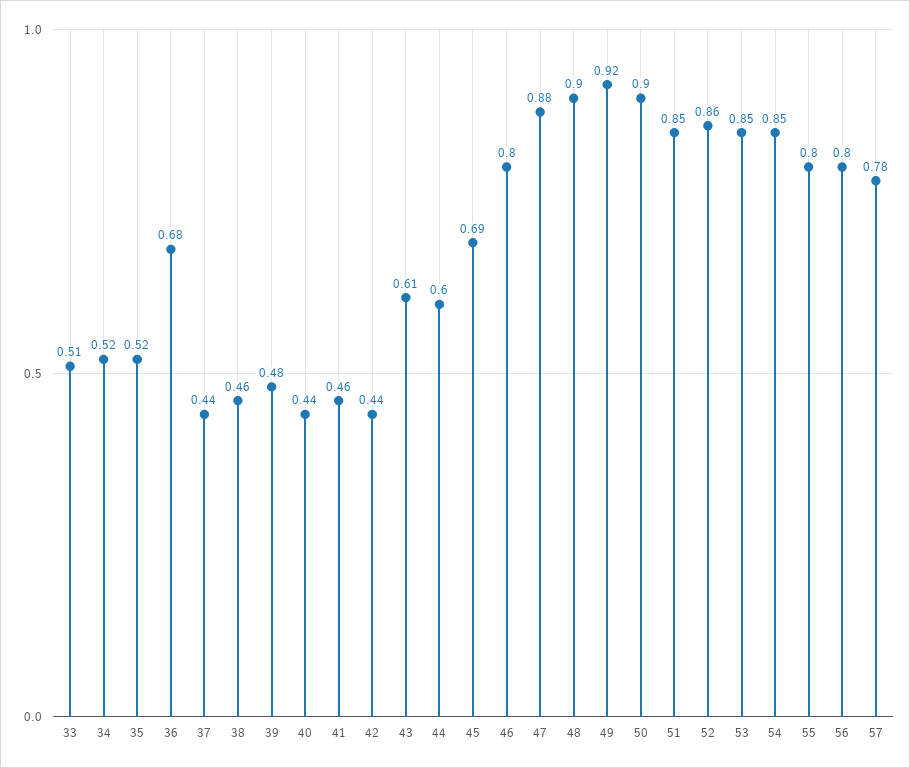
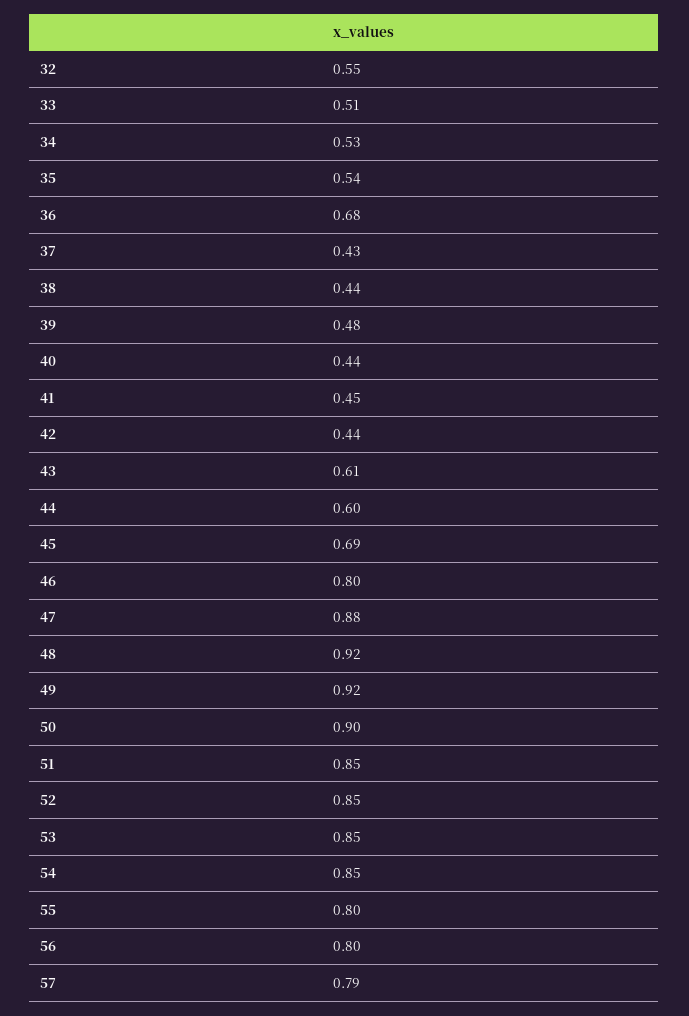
34: 0.52 -> 0.53
35: 0.52 -> 0.54
37: 0.44 -> 0.43
38: 0.46 -> 0.44
41: 0.46 -> 0.45
48: 0.9 -> 0.92
52: 0.86 -> 0.85
57: 0.78 -> 0.79
32: none -> 0.55

